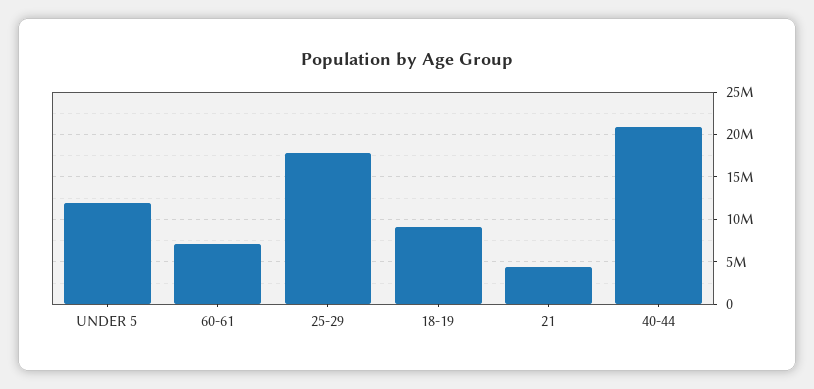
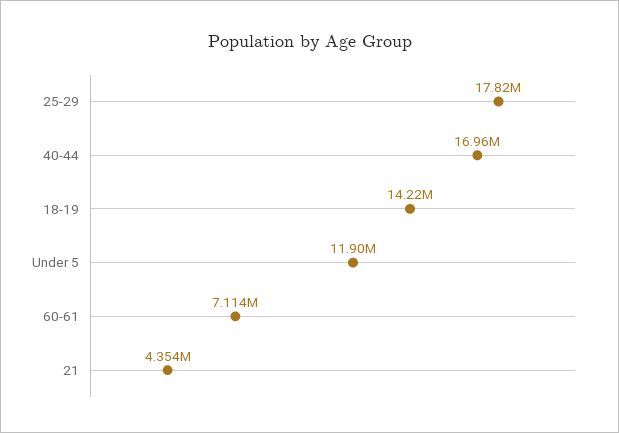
18-19: 9000000 -> 14220000
40-44: 21000000 -> 16960000

